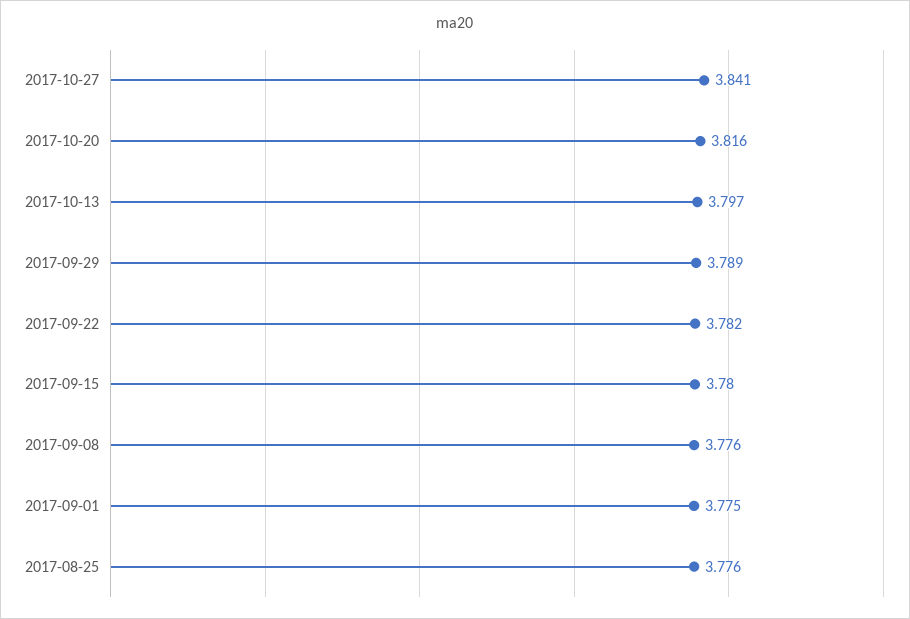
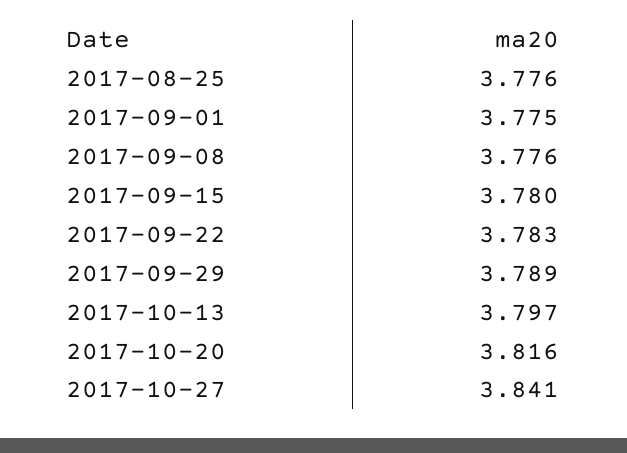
2017-09-22: 3.782 -> 3.783

